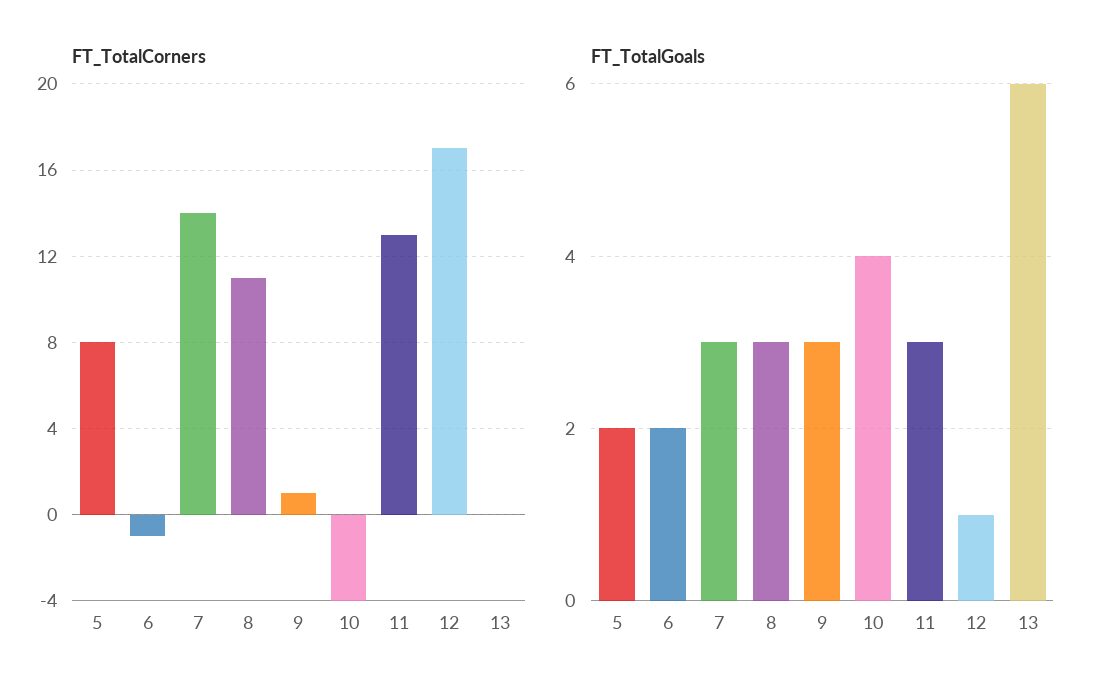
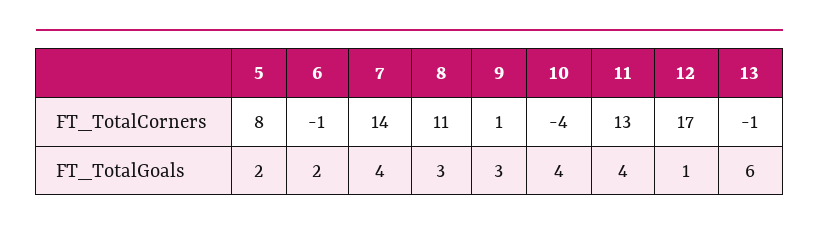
FT_TotalCorners, 13: 0 -> -1
FT_TotalGoals, 7: 3 -> 4
FT_TotalGoals, 11: 3 -> 4

